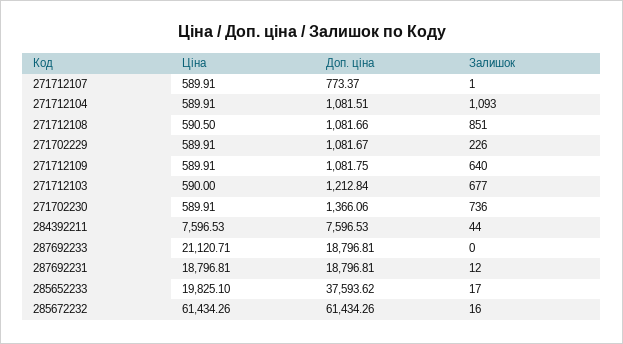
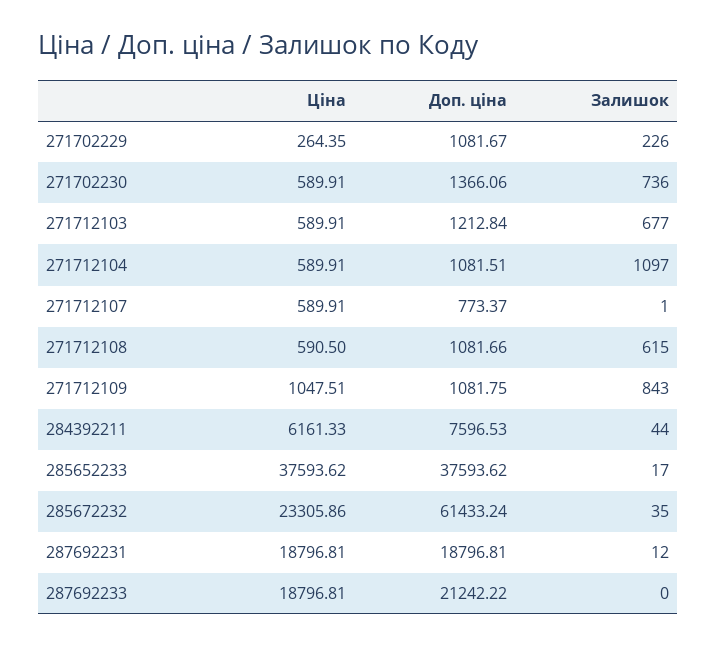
Залишок, 271712104: 1093 -> 1097
Залишок, 271712108: 851 -> 615
Ціна, 271702229: 589.91 -> 264.35
Ціна, 271712109: 589.91 -> 1047.51
Залишок, 271712109: 640 -> 843
Ціна, 271712103: 590 -> 589.91
Ціна, 284392211: 7596.53 -> 6161.33
Ціна, 287692233: 21120.71 -> 18796.81
Доп. ціна, 287692233: 18796.81 -> 21242.22
Ціна, 285652233: 19825.1 -> 37593.62
Ціна, 285672232: 61434.26 -> 23305.86
Доп. ціна, 285672232: 61434.26 -> 61433.24
Залишок, 285672232: 16 -> 35

